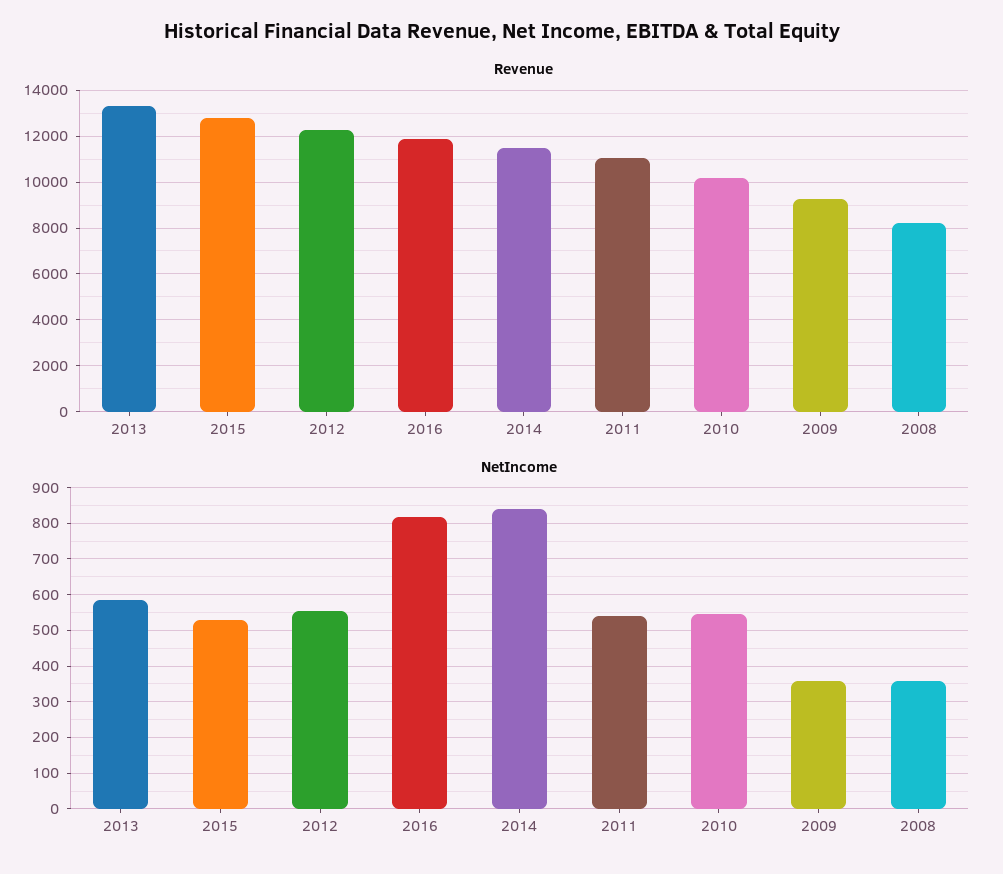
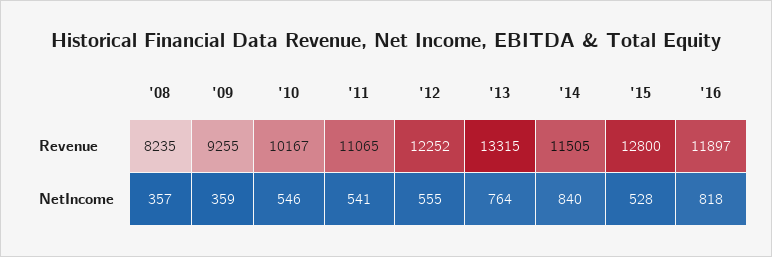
NetIncome, 2013: 580 -> 764

